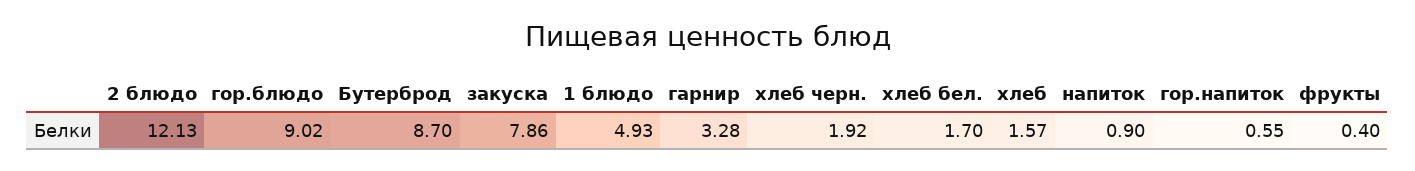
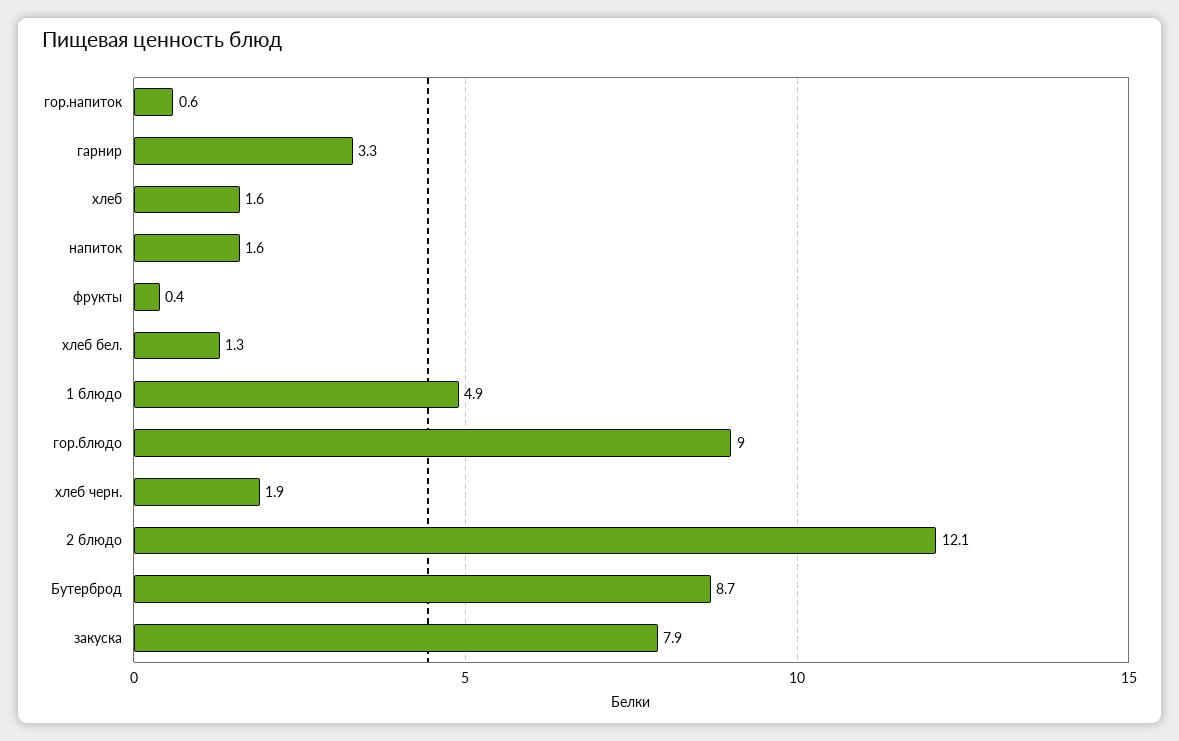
хлеб бел.: 1.7 -> 1.3
напиток: 0.9 -> 1.6

